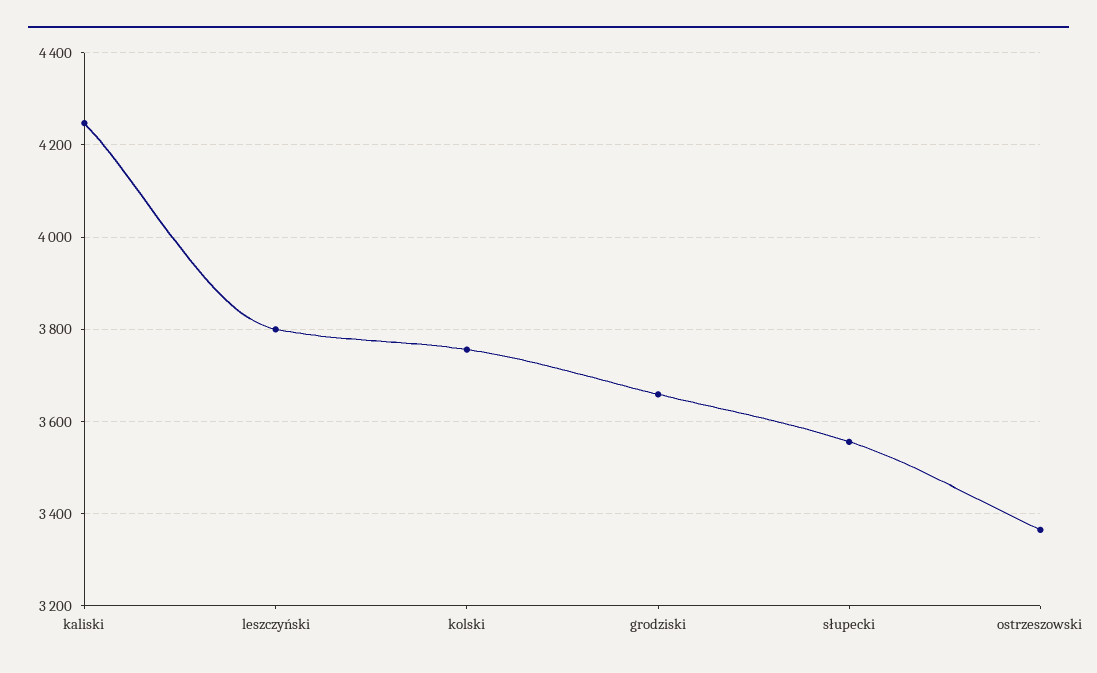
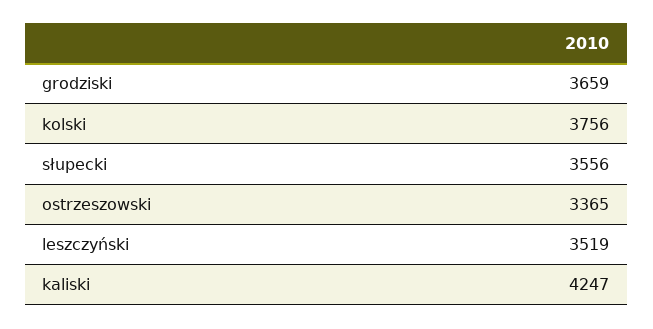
leszczyński: 3800 -> 3519

